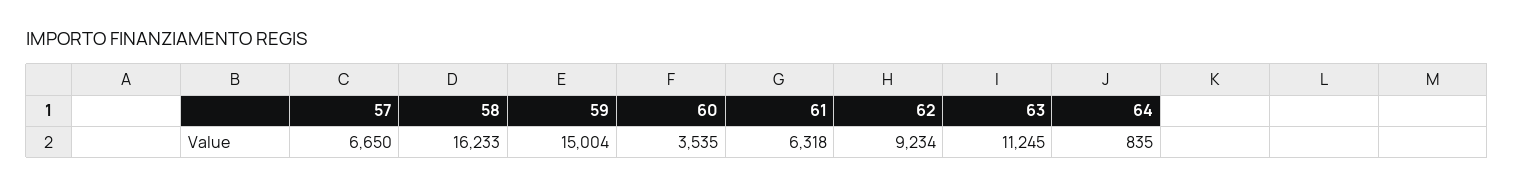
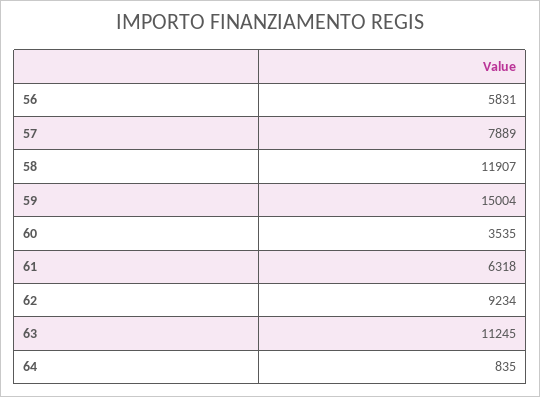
57: 6650 -> 7889
58: 16233 -> 11907
56: none -> 5831

